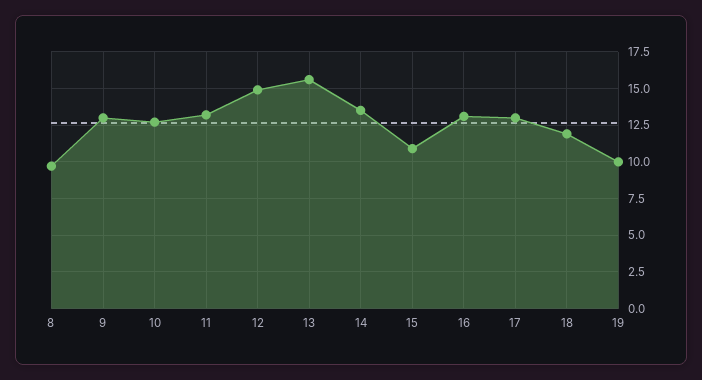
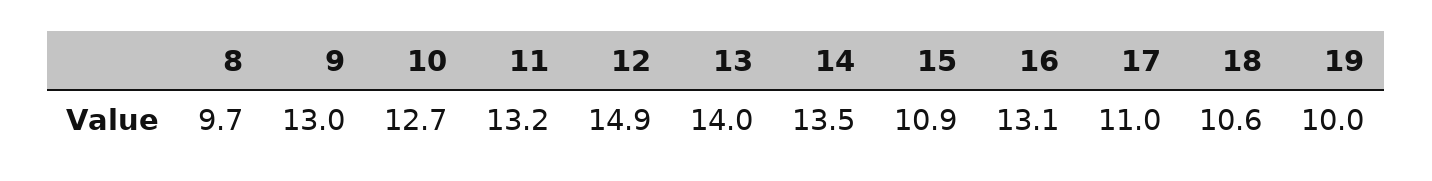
13: 15.5 -> 14
17: 13 -> 11
18: 12 -> 10.6

